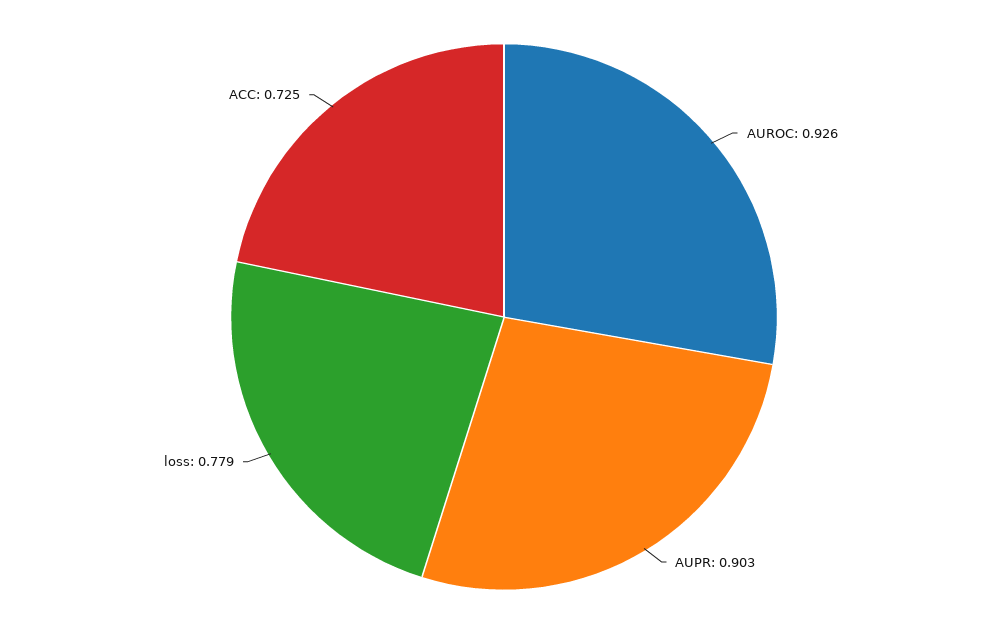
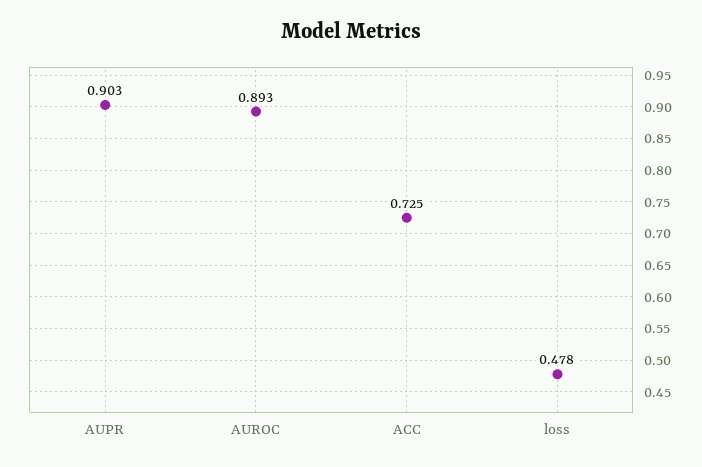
AUROC: 0.926 -> 0.893
loss: 0.779 -> 0.478

